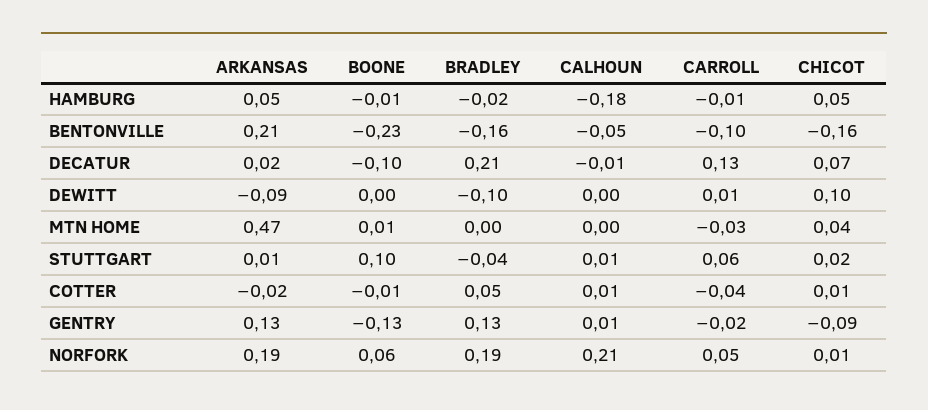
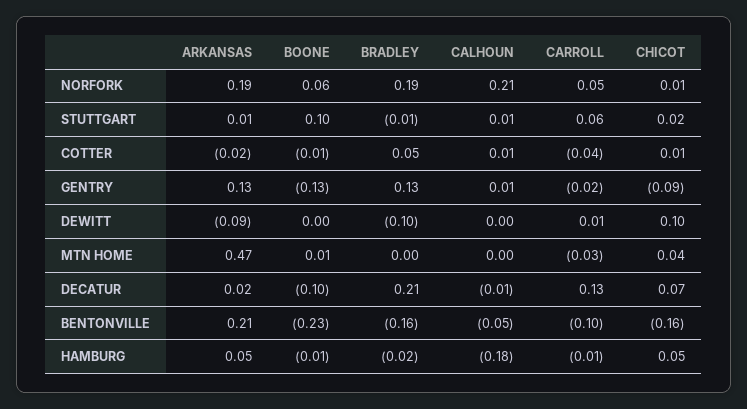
BRADLEY, STUTTGART: -0.04 -> -0.01

